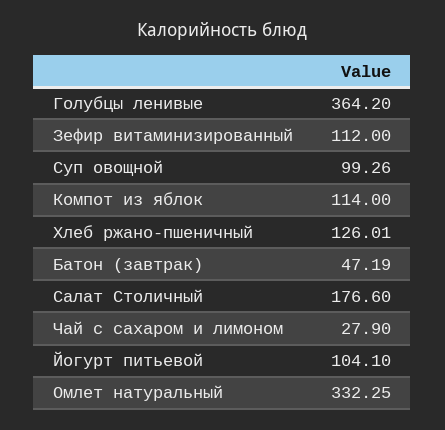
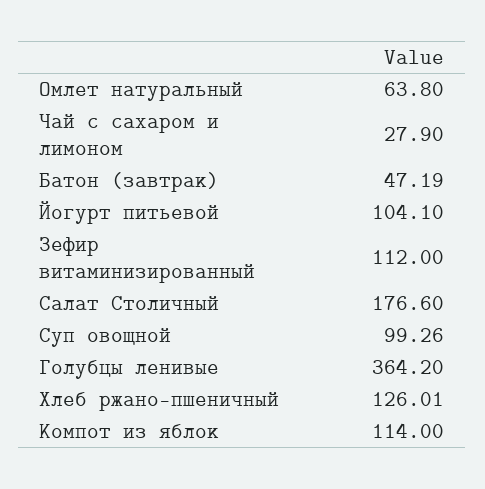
Омлет натуральный: 332.25 -> 63.8

